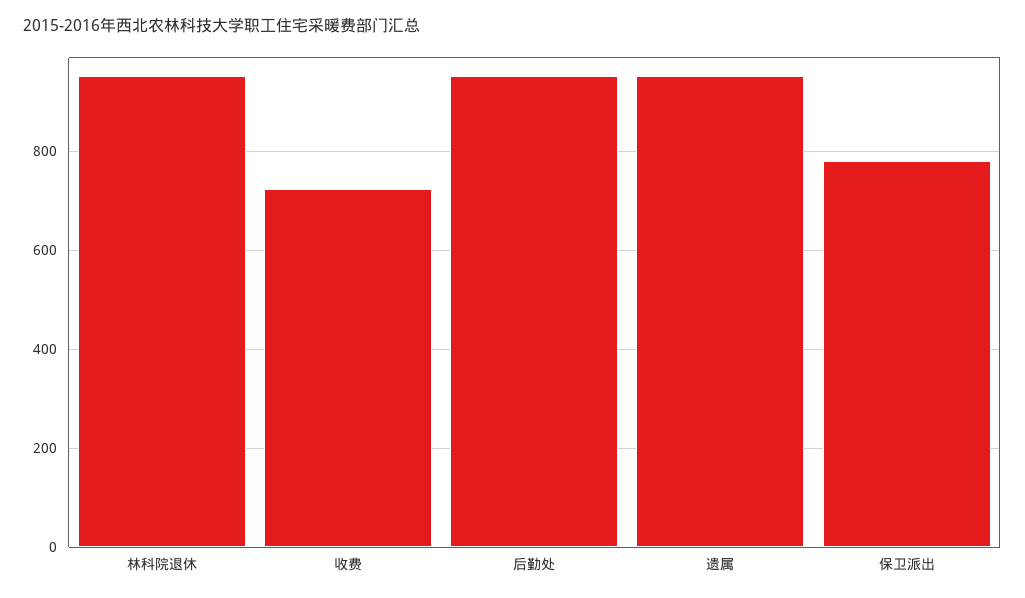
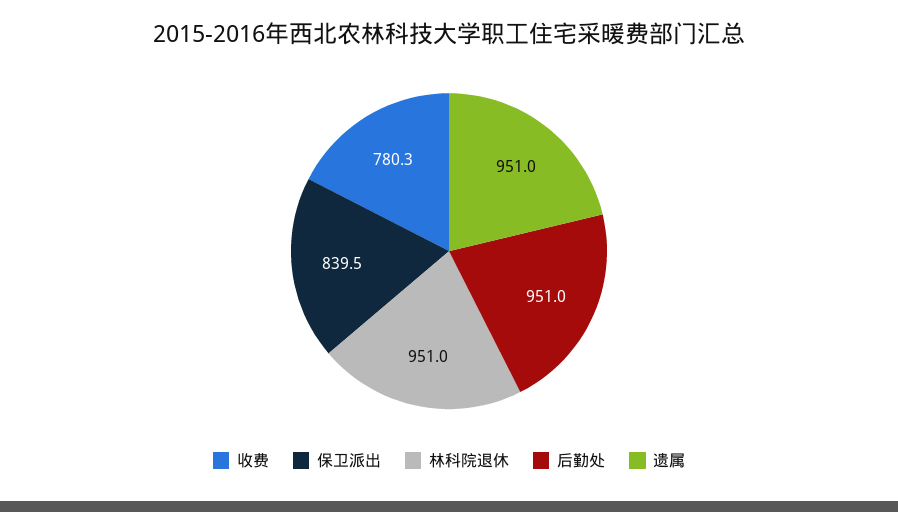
收费: 720 -> 780.3
保卫派出: 780 -> 839.5

